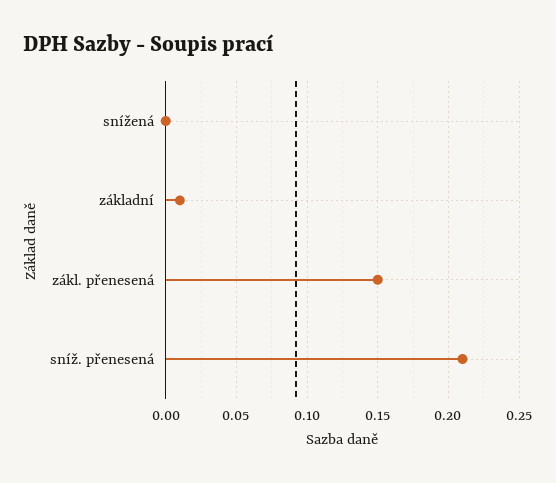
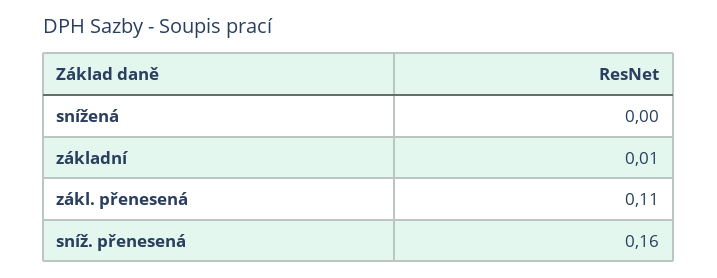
zákl. přenesená: 0.15 -> 0.11
sníž. přenesená: 0.21 -> 0.16

